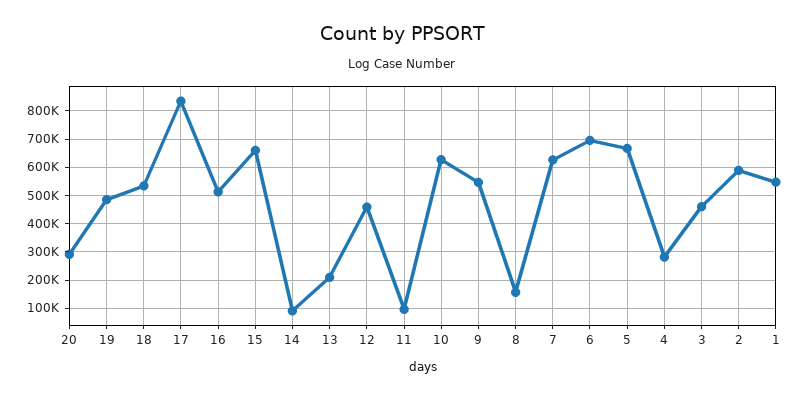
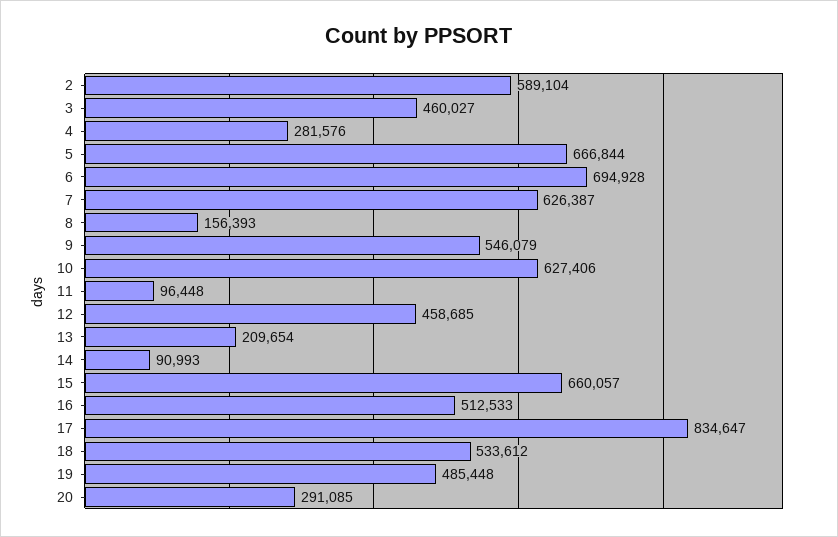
1: 550000 -> none

